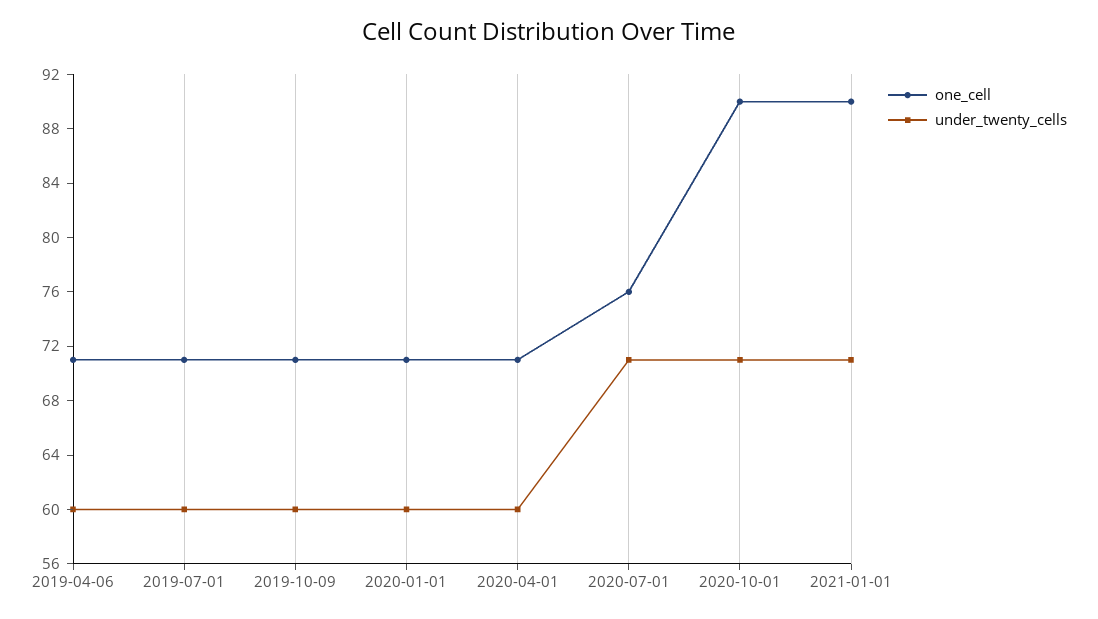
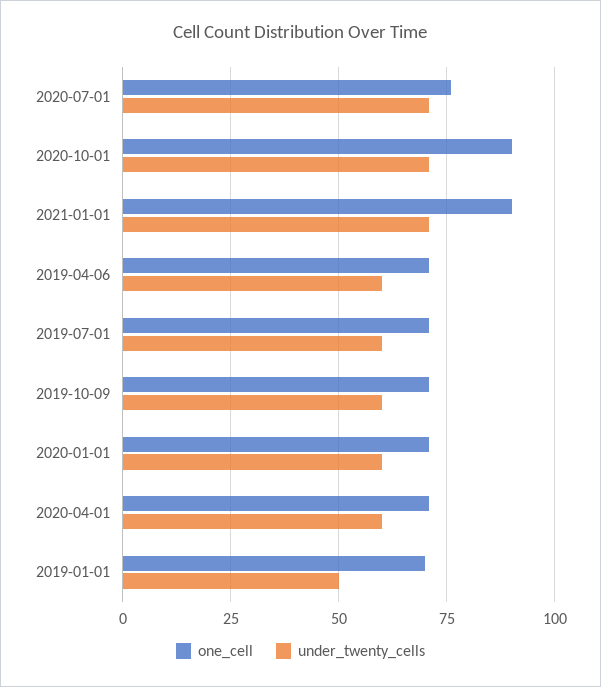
one_cell, 2019-01-01: none -> 70
under_twenty_cells, 2019-01-01: none -> 50

